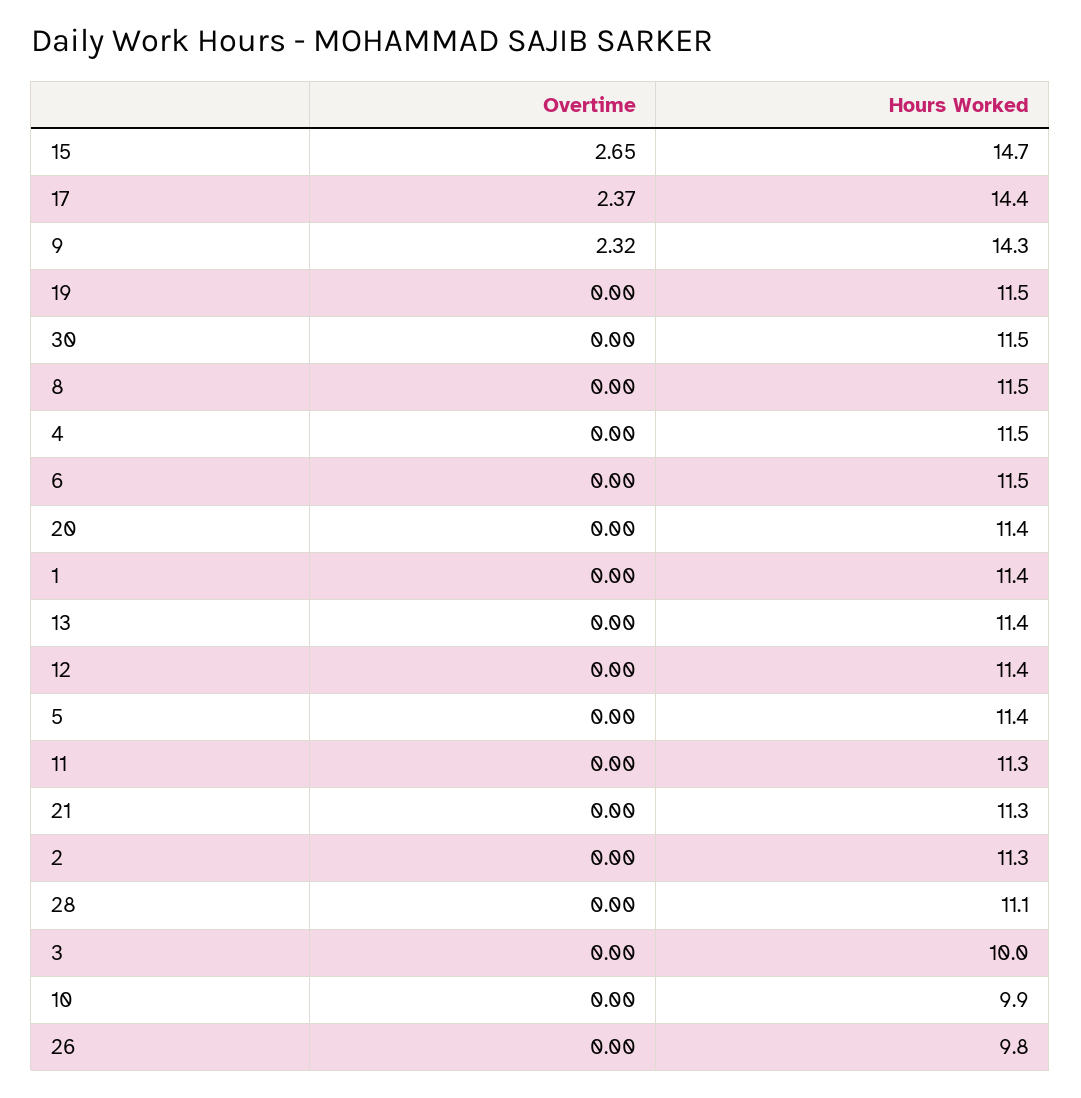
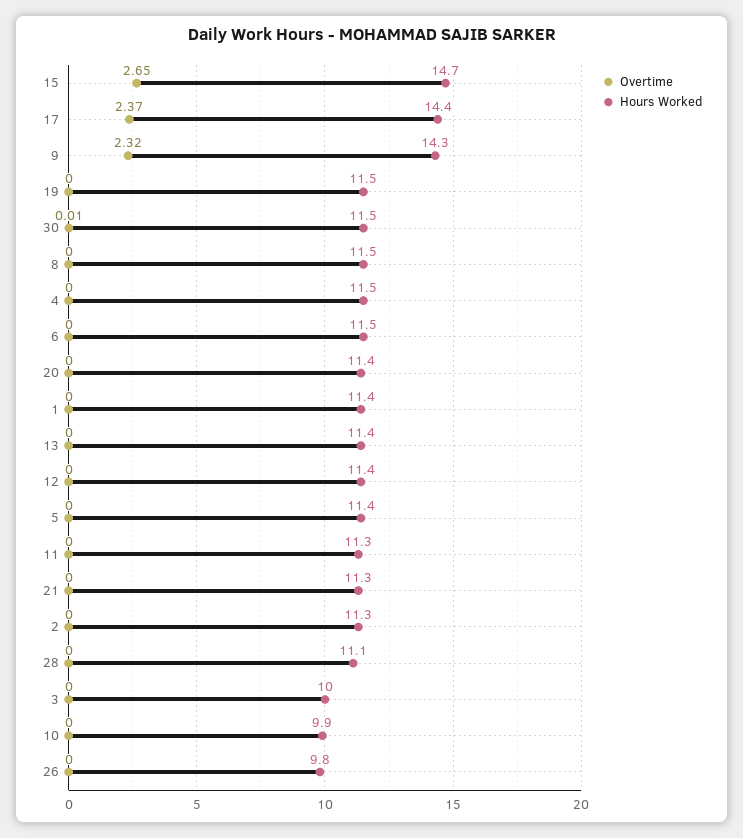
Overtime, 30: 0 -> 0.01

